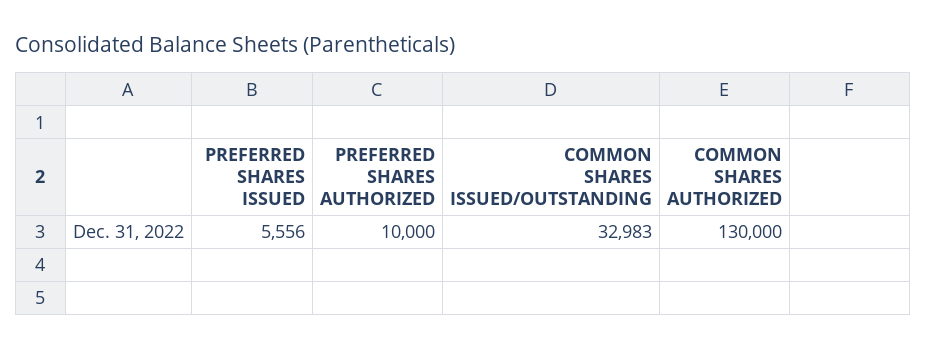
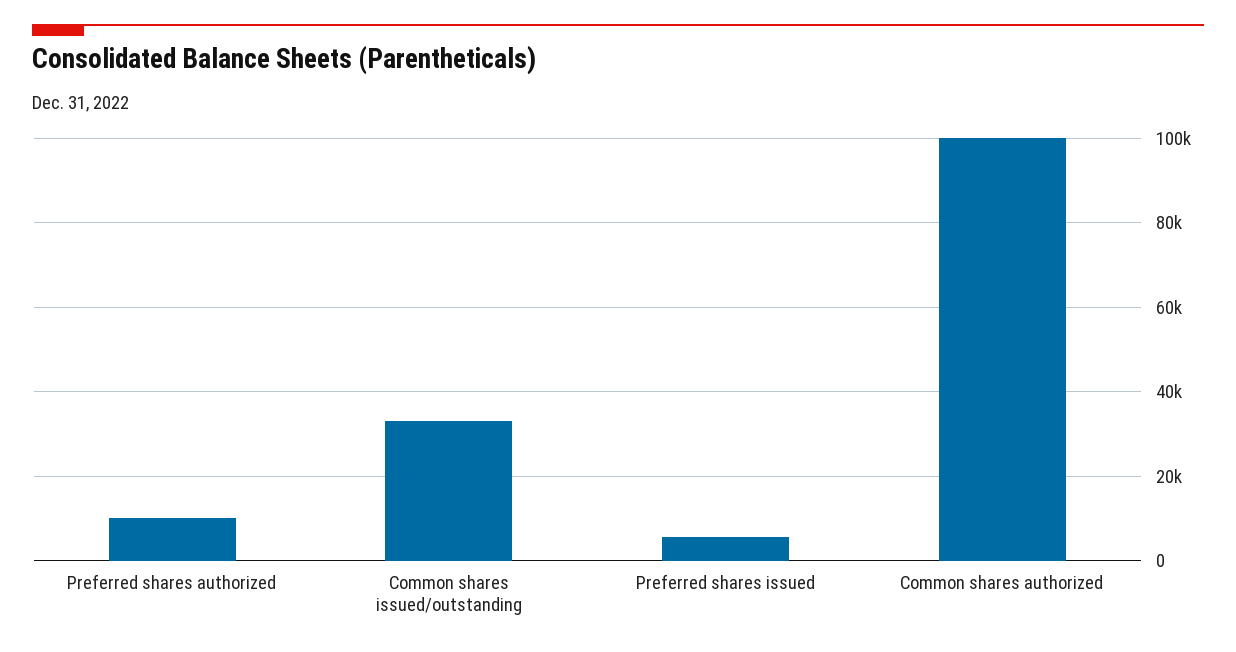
COMMON SHARES AUTHORIZED: 130000 -> 100000

